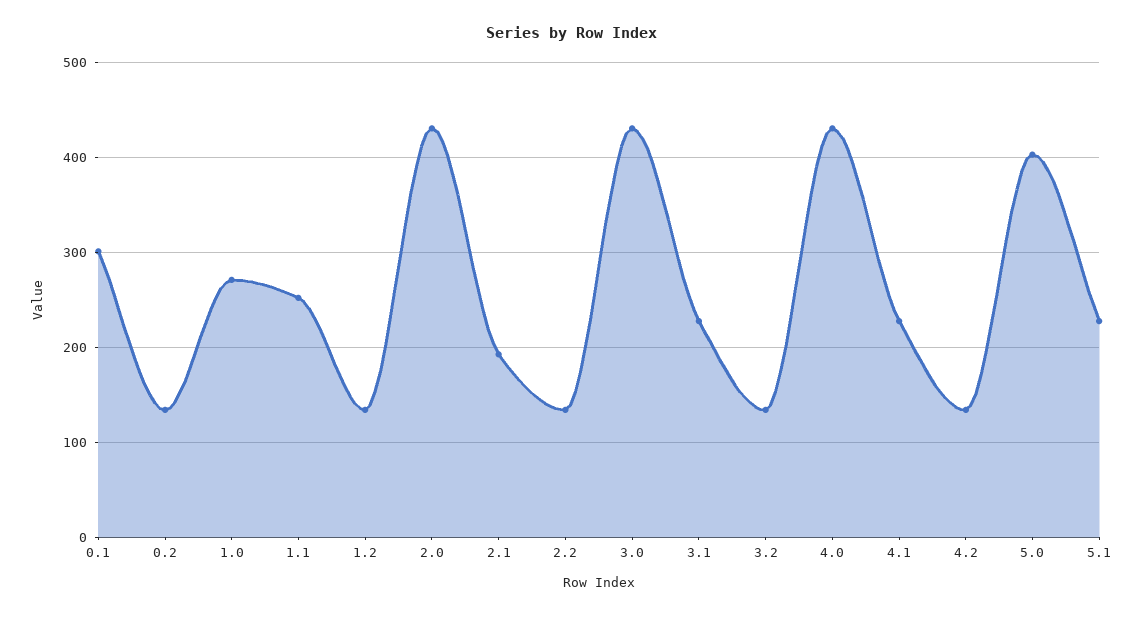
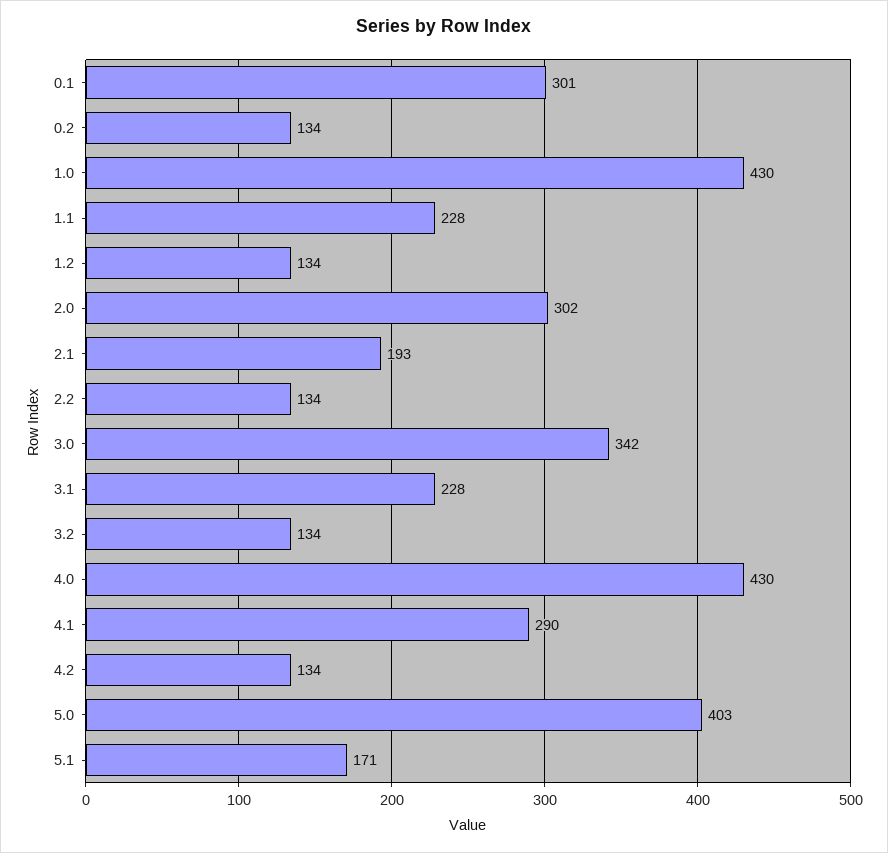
1.0: 270 -> 430
1.1: 250 -> 228
2.0: 430 -> 302
3.0: 430 -> 342
4.1: 230 -> 290
5.1: 230 -> 171

